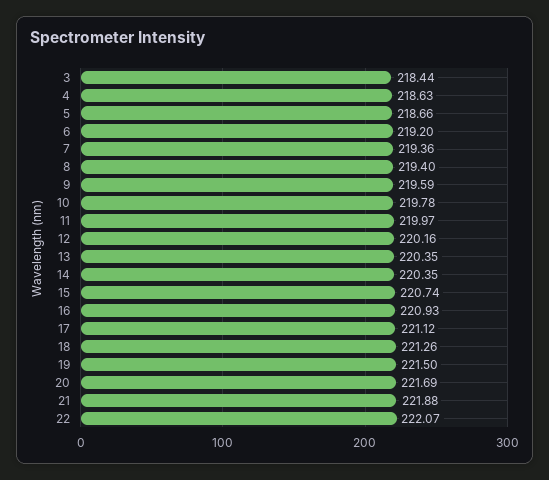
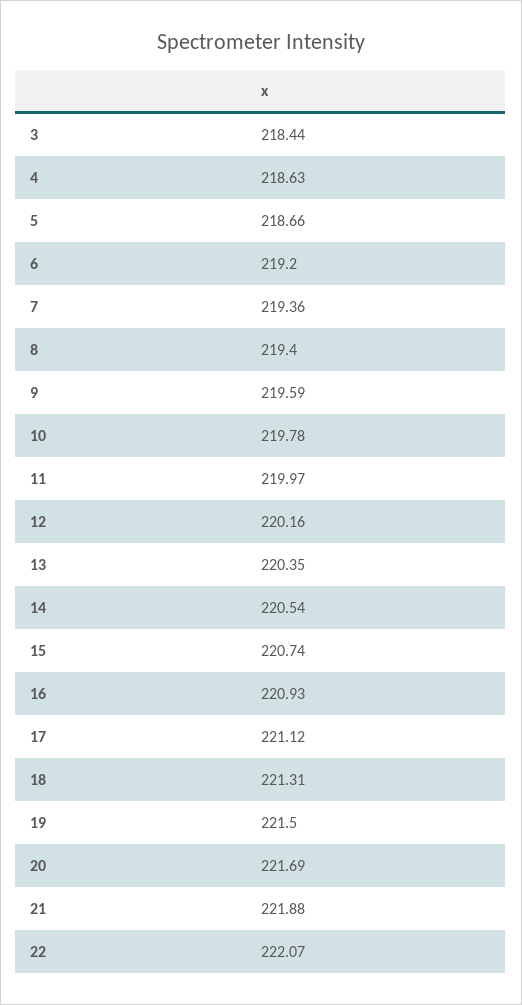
14: 220.35 -> 220.54
18: 221.26 -> 221.31

